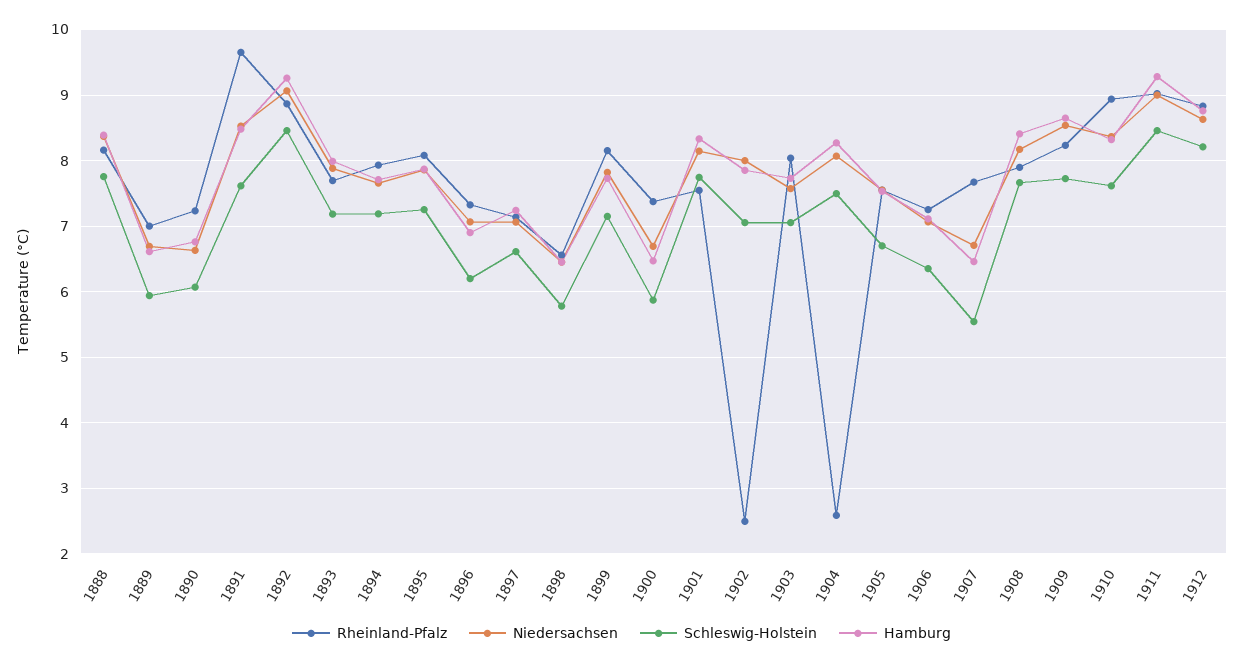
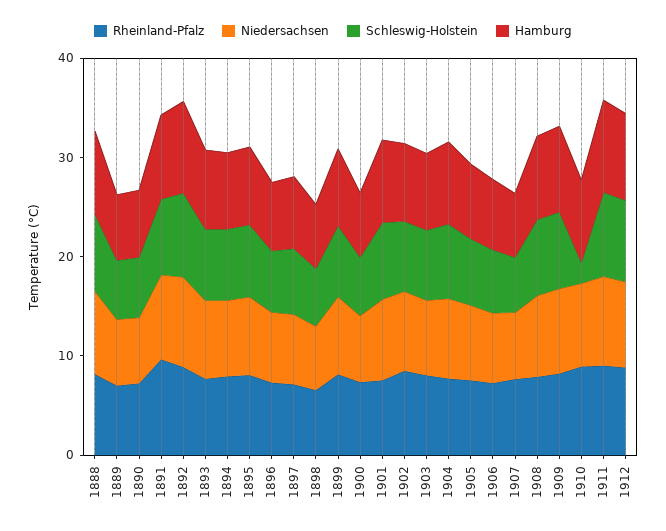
Rheinland-Pfalz, 1902: 2.5 -> 8
Rheinland-Pfalz, 1904: 2.6 -> 8
Schleswig-Holstein, 1910: 7.6 -> 2

